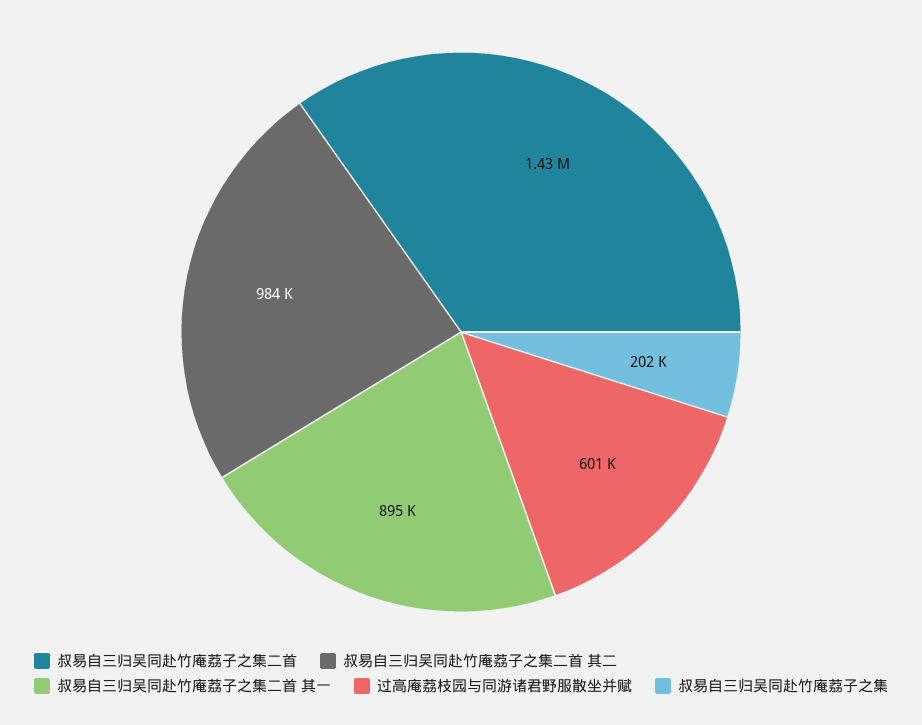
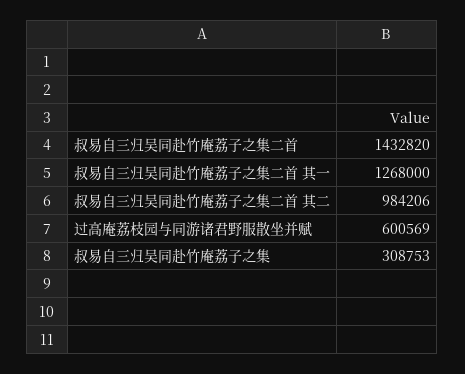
叔易自三归吴同赴竹庵荔子之集二首 其一: 895000 -> 1268000
叔易自三归吴同赴竹庵荔子之集: 202000 -> 308753

